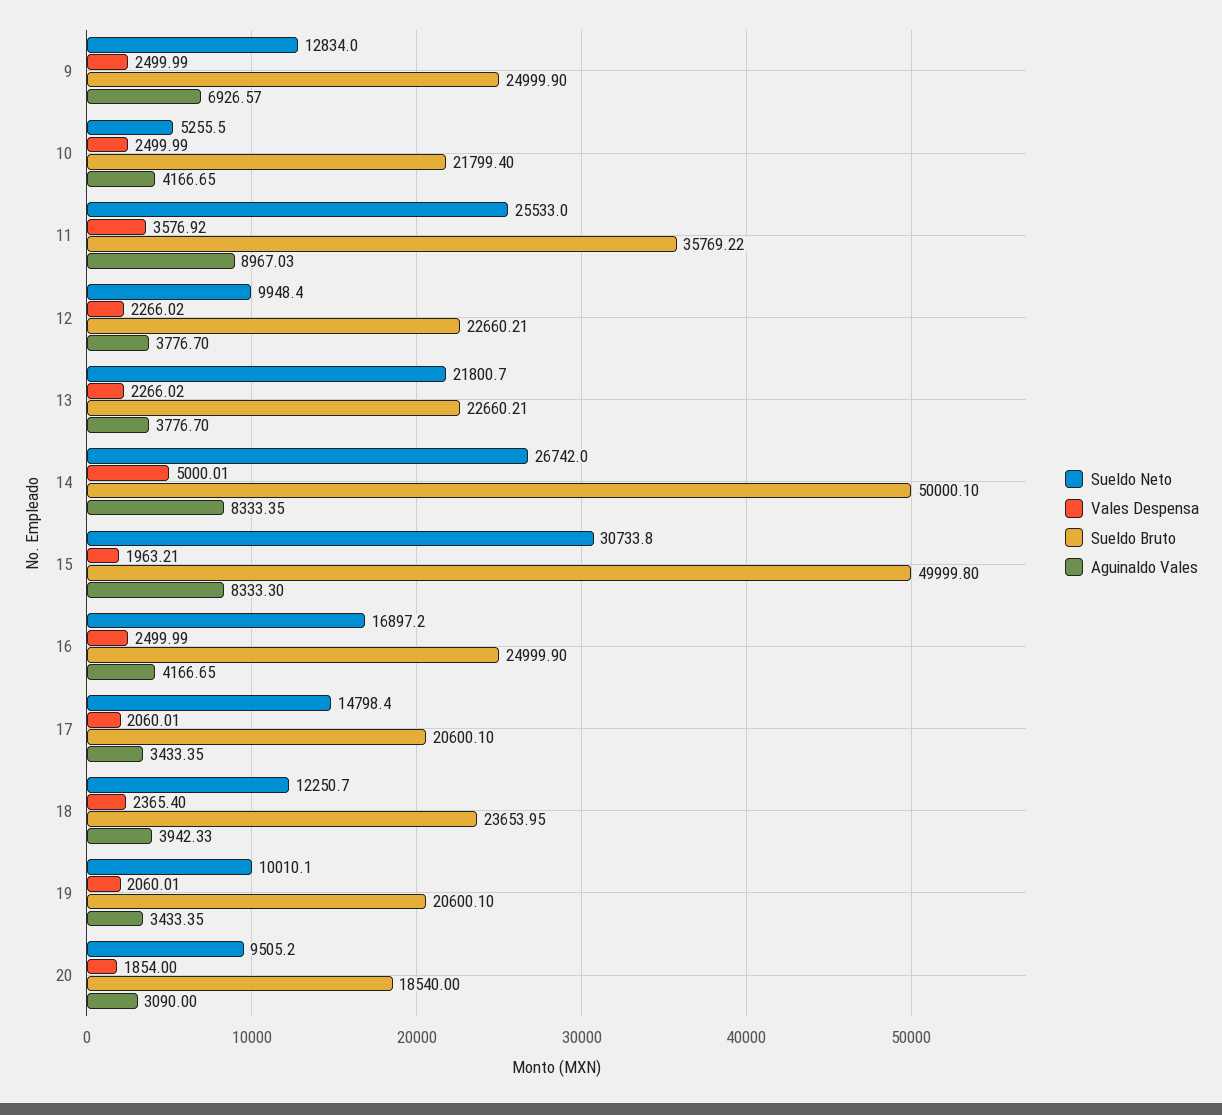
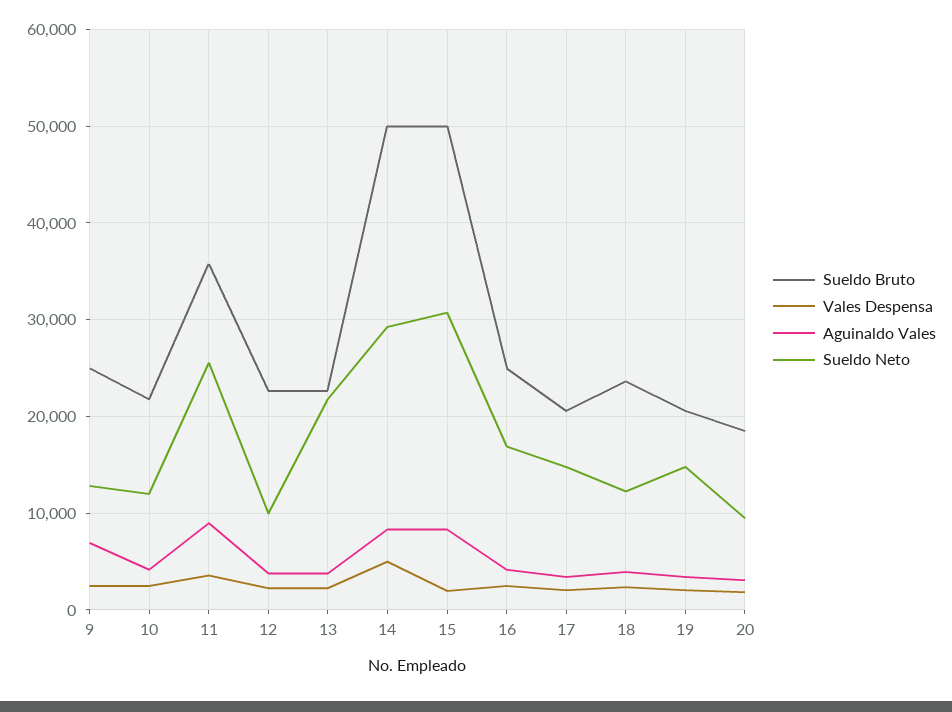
Sueldo Neto, 10: 5255.5 -> 12000
Sueldo Neto, 14: 26742 -> 29000
Sueldo Neto, 19: 10010.1 -> 15000

